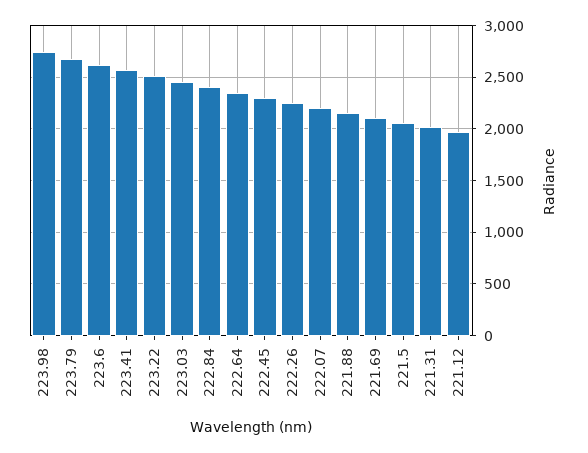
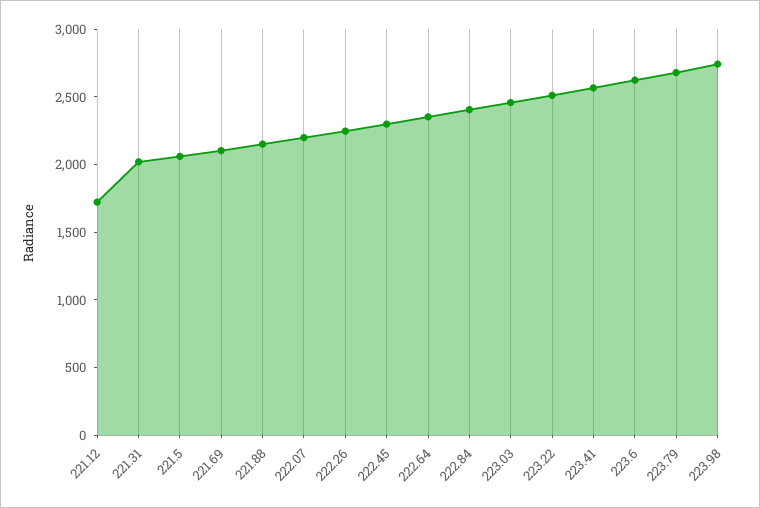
221.12: 2000 -> 1700

